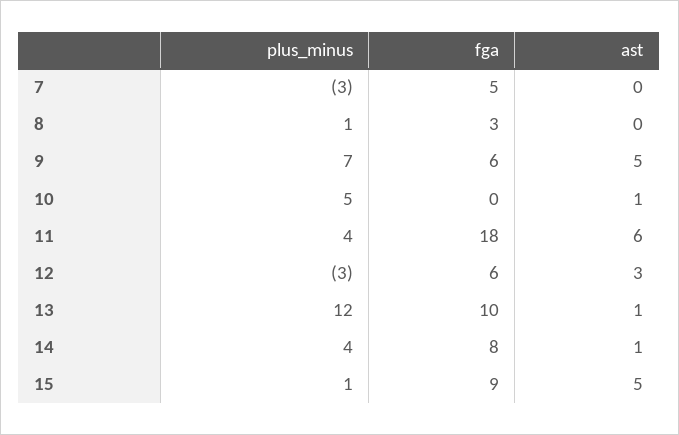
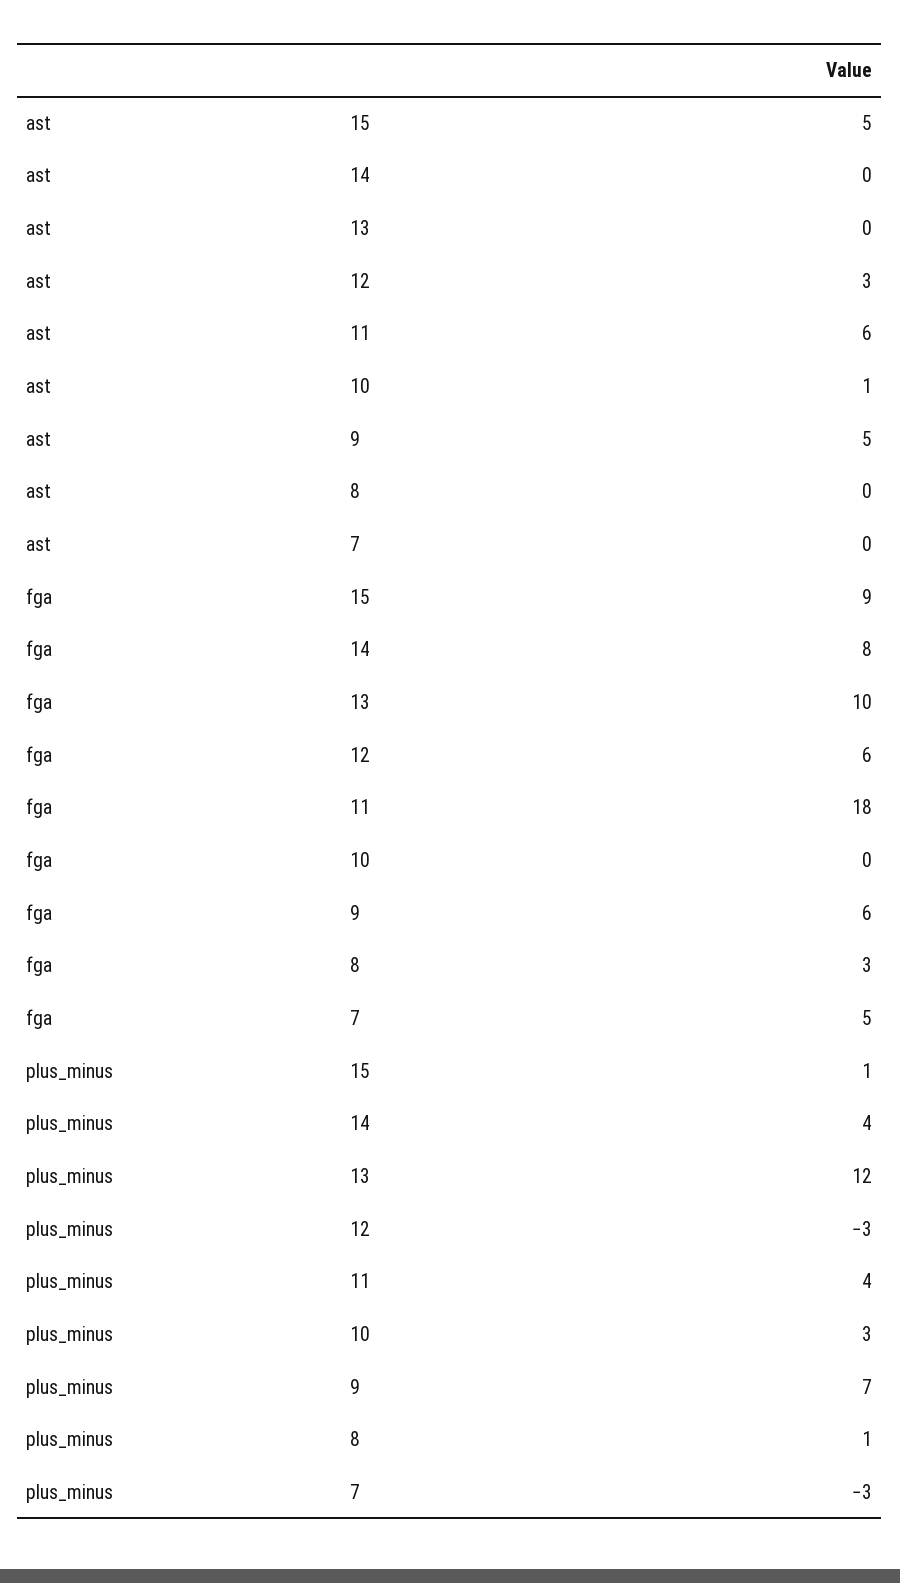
plus_minus, 10: 5 -> 3
ast, 13: 1 -> 0
ast, 14: 1 -> 0

